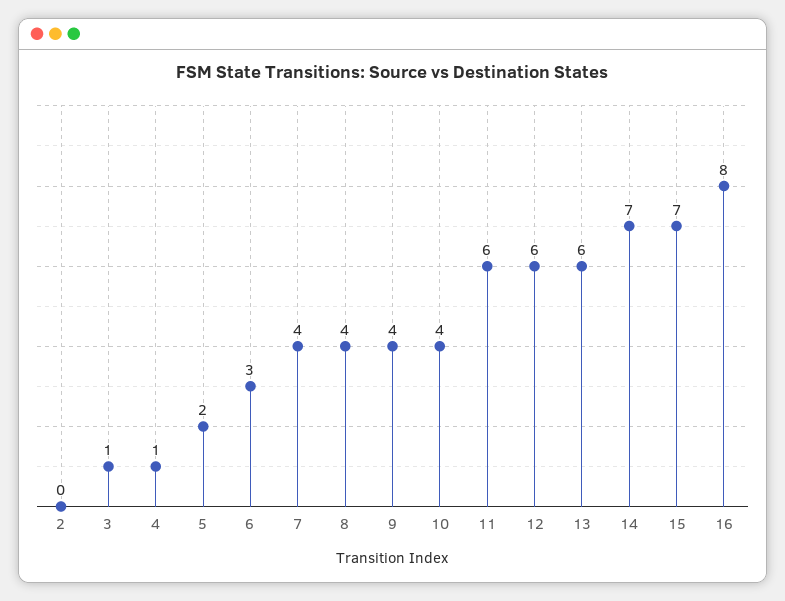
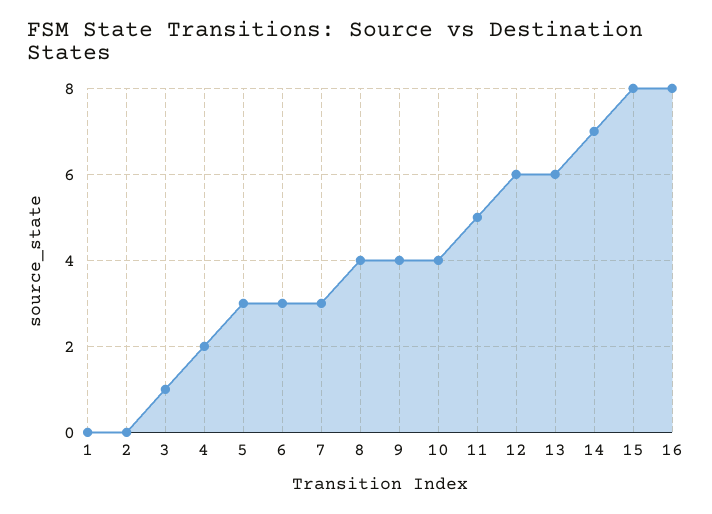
4: 1 -> 2
5: 2 -> 3
7: 4 -> 3
11: 6 -> 5
15: 7 -> 8
1: none -> 0

